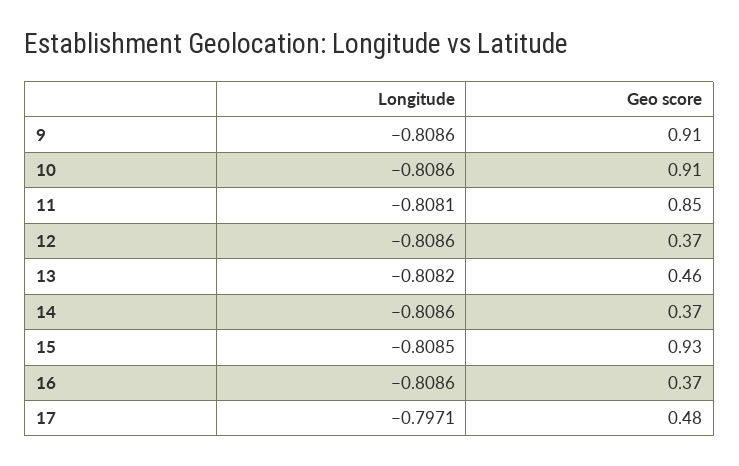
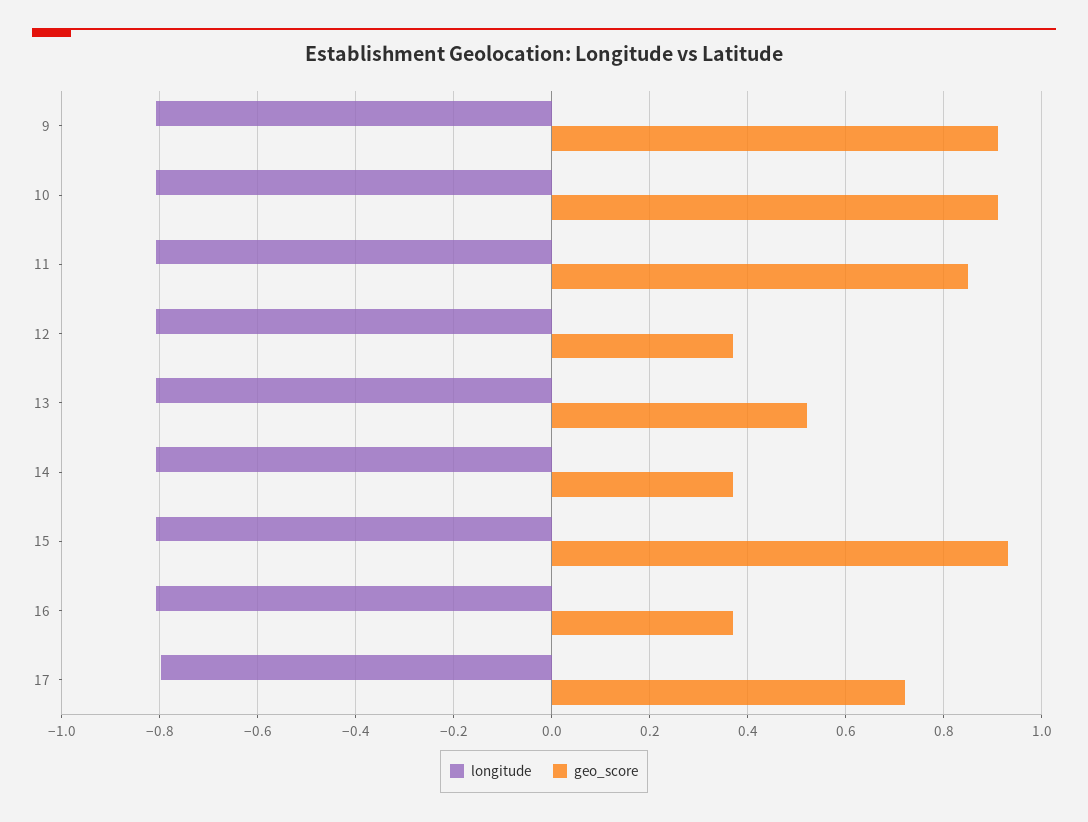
Geo score, 13: 0.46 -> 0.52
Geo score, 17: 0.48 -> 0.72

